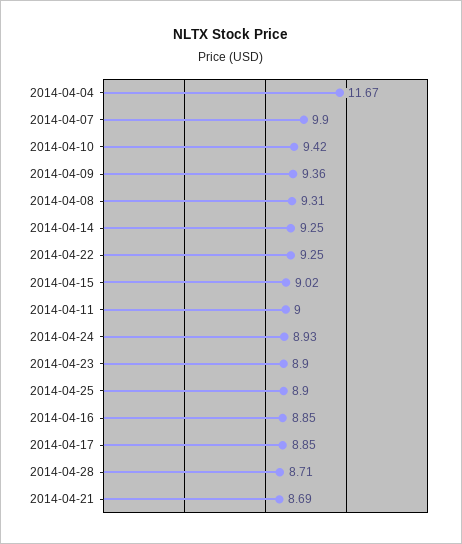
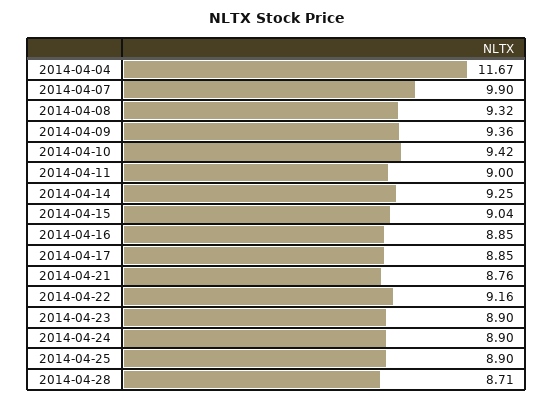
2014-04-08: 9.31 -> 9.32
2014-04-22: 9.25 -> 9.16
2014-04-15: 9.02 -> 9.04
2014-04-24: 8.93 -> 8.9
2014-04-21: 8.69 -> 8.76

